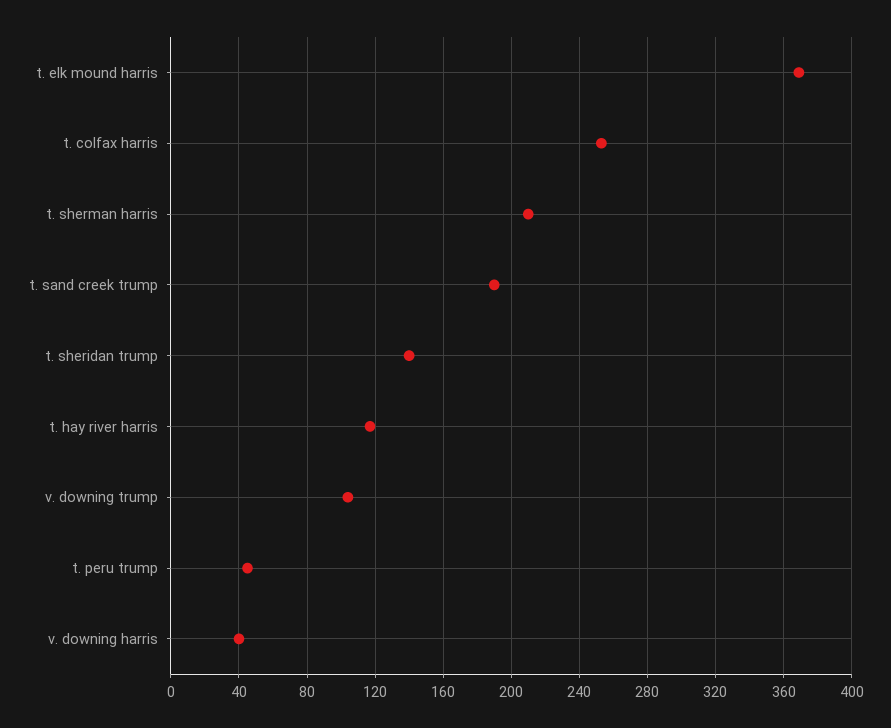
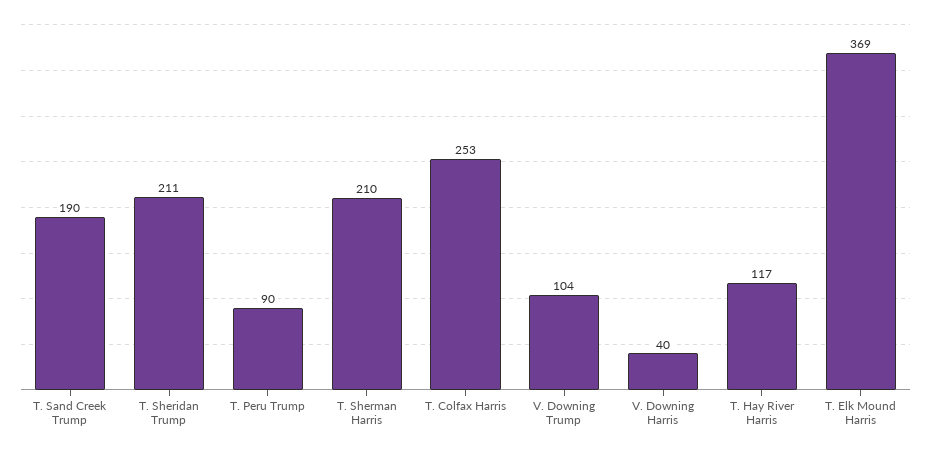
t. sheridan trump: 140 -> 211
t. peru trump: 45 -> 90

